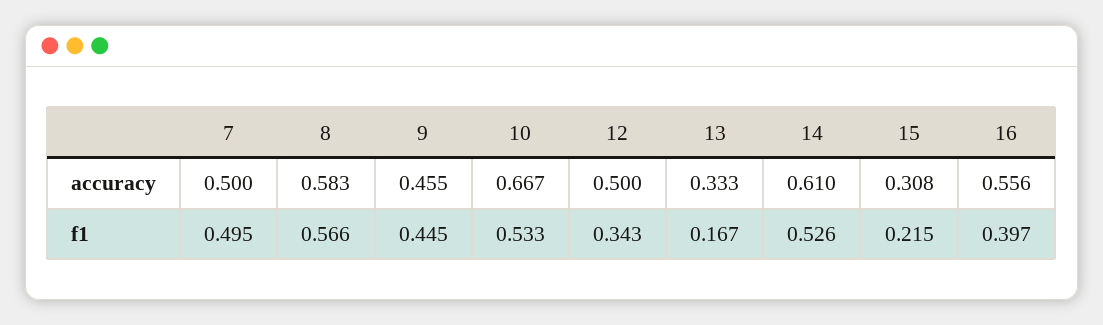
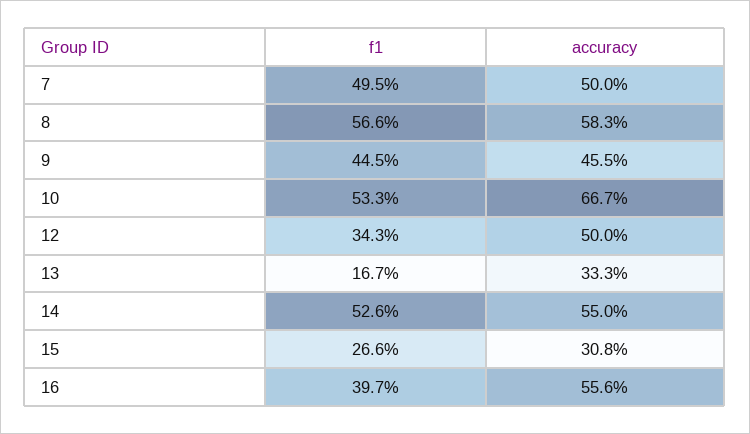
14, accuracy: 0.61 -> 0.55
15, f1: 0.215 -> 0.266

